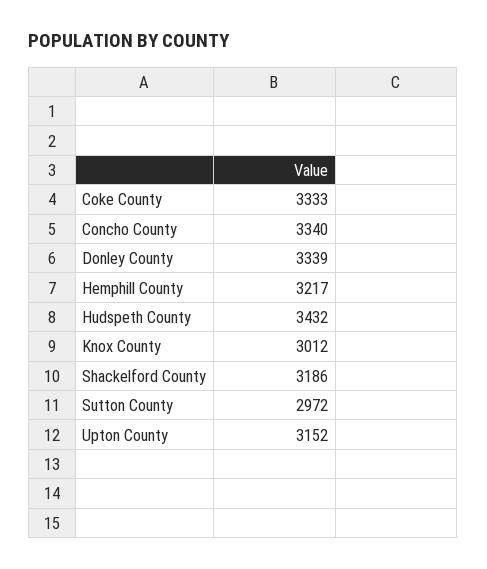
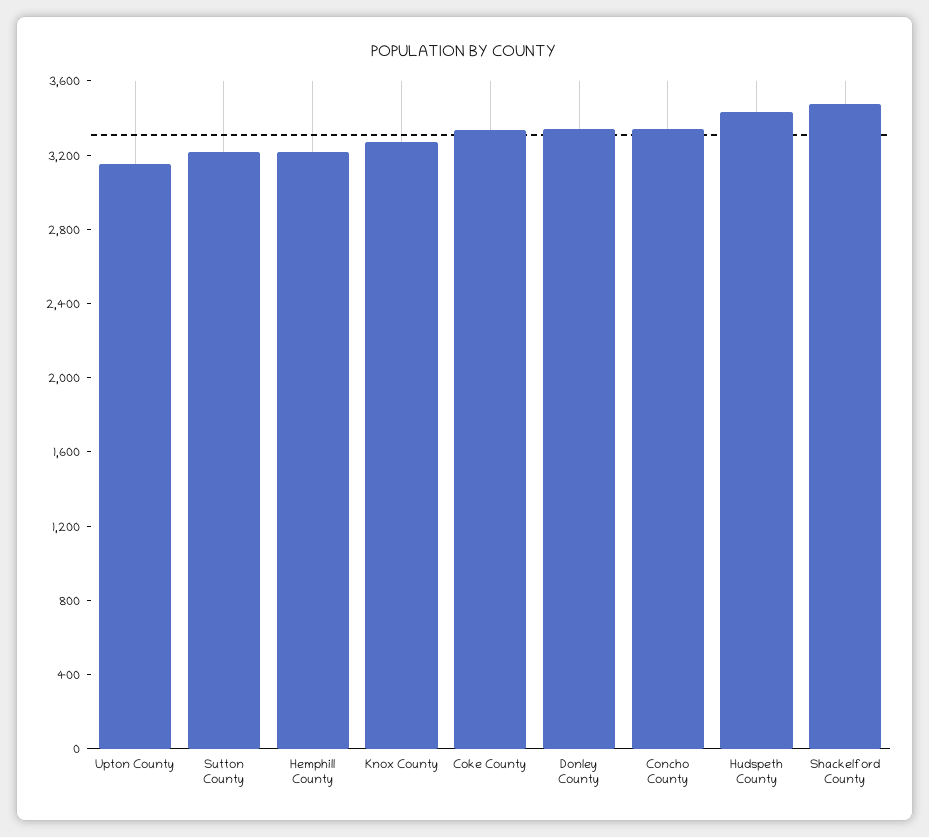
Knox County: 3012 -> 3300
Shackelford County: 3186 -> 3500
Sutton County: 2972 -> 3200

